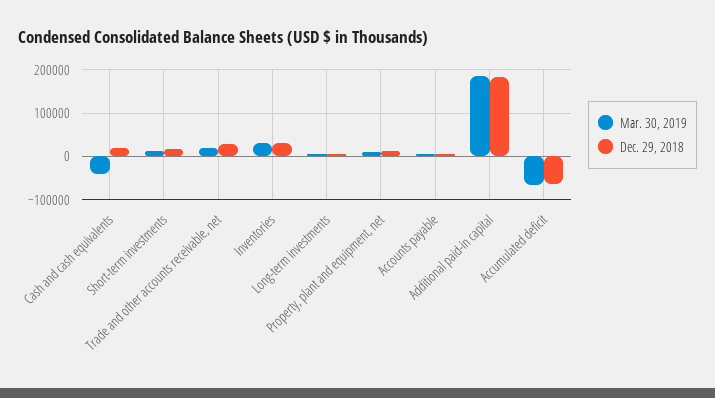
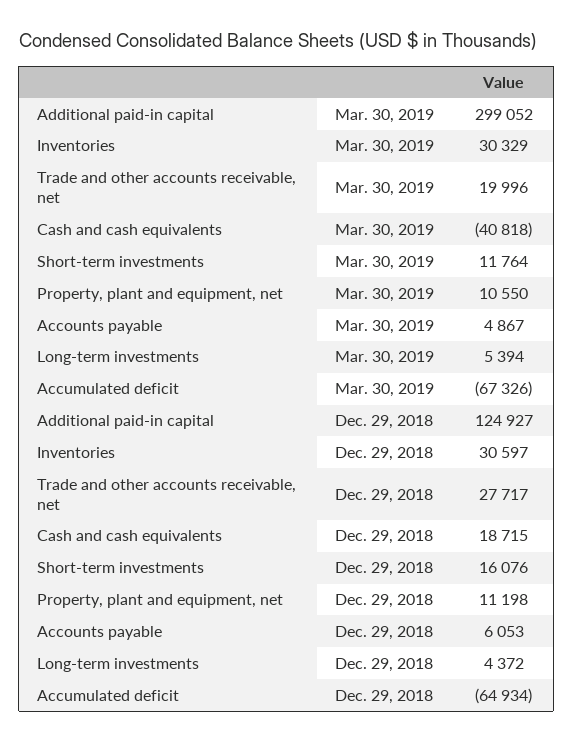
Mar. 30, 2019, Additional paid-in capital: 180000 -> 299052
Dec. 29, 2018, Additional paid-in capital: 180000 -> 124927

